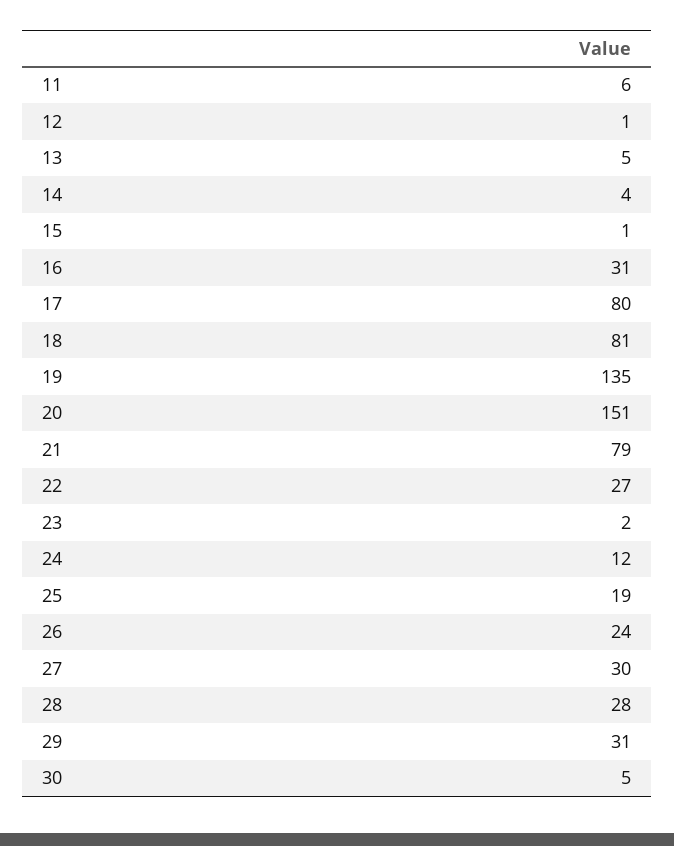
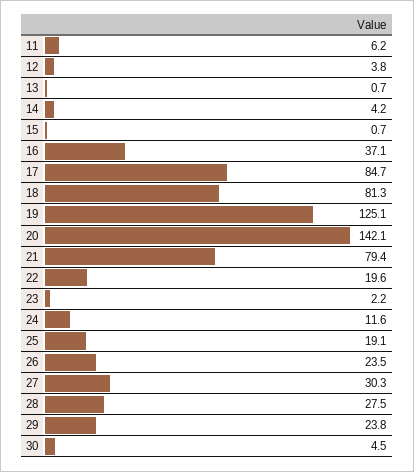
12: 1 -> 3.8
13: 5 -> 0.7
16: 31 -> 37.1
17: 80 -> 84.7
19: 135 -> 125.1
20: 151 -> 142.1
22: 27 -> 19.6
29: 31 -> 23.8

